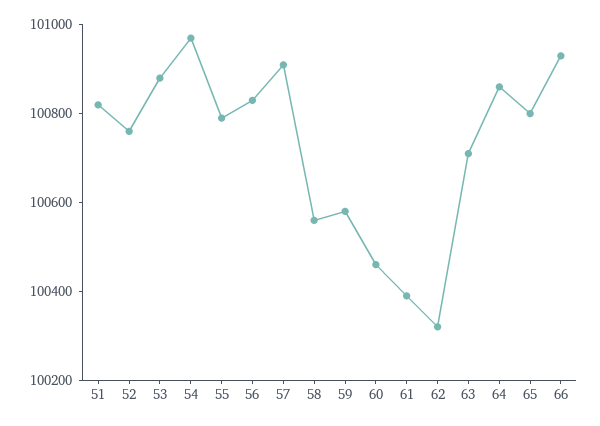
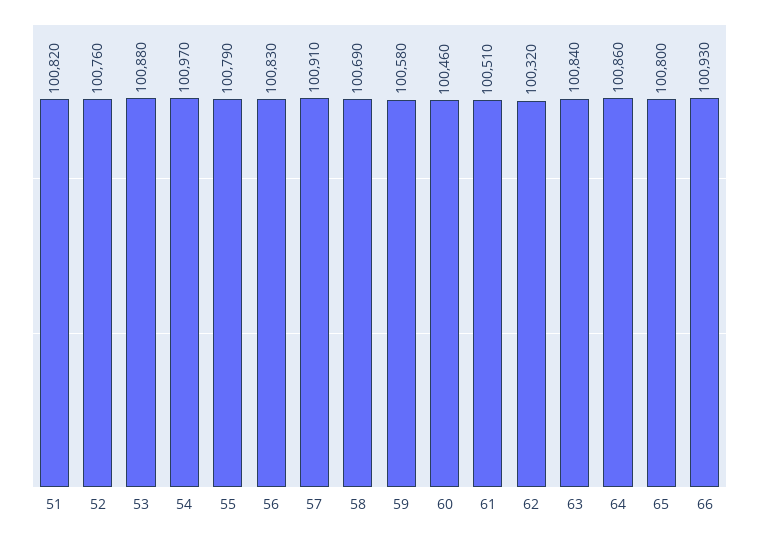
58: 100550 -> 100690
61: 100400 -> 100510
63: 100700 -> 100840

